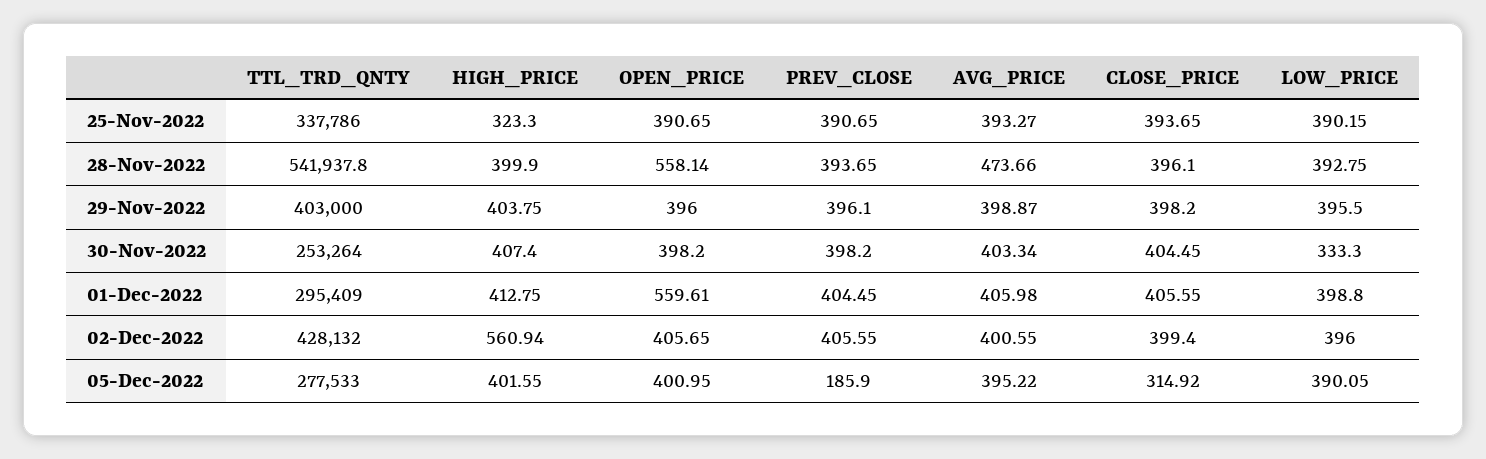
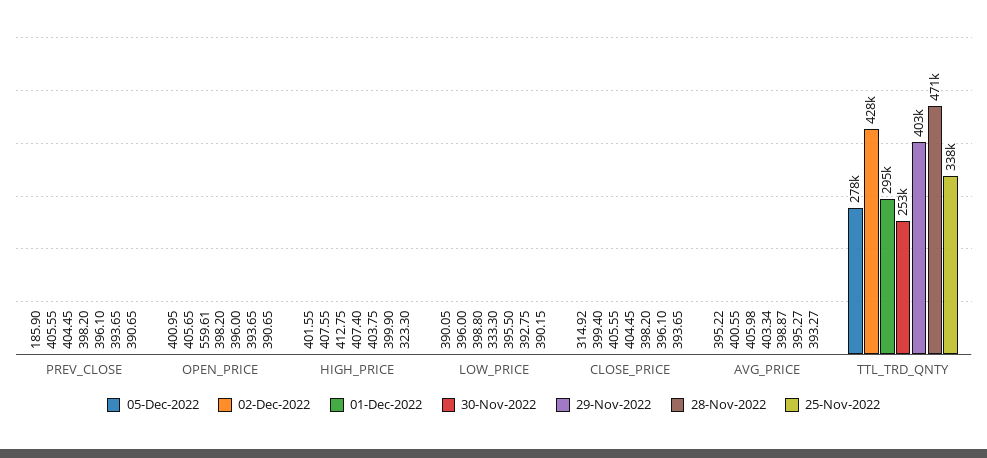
28-Nov-2022, TTL_TRD_QNTY: 541937.8 -> 471000
28-Nov-2022, OPEN_PRICE: 558.14 -> 393.65
28-Nov-2022, AVG_PRICE: 473.66 -> 395.27
02-Dec-2022, HIGH_PRICE: 560.94 -> 407.55

